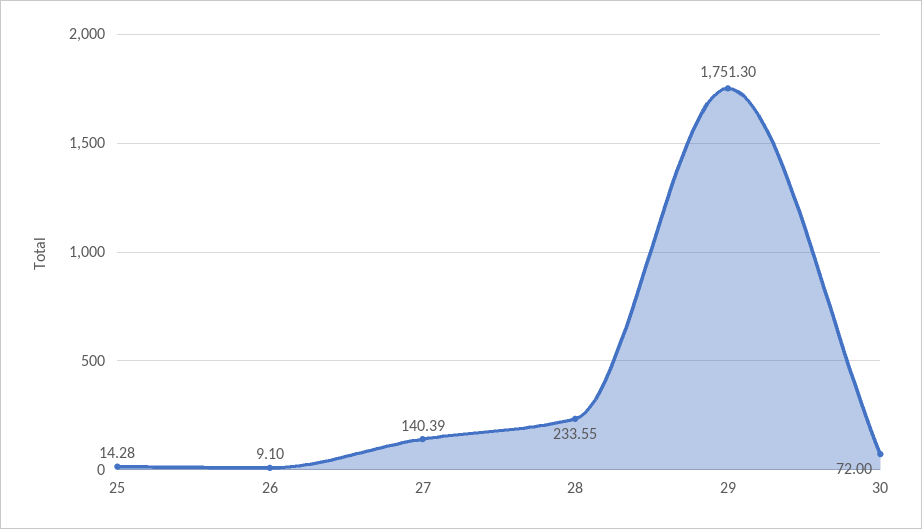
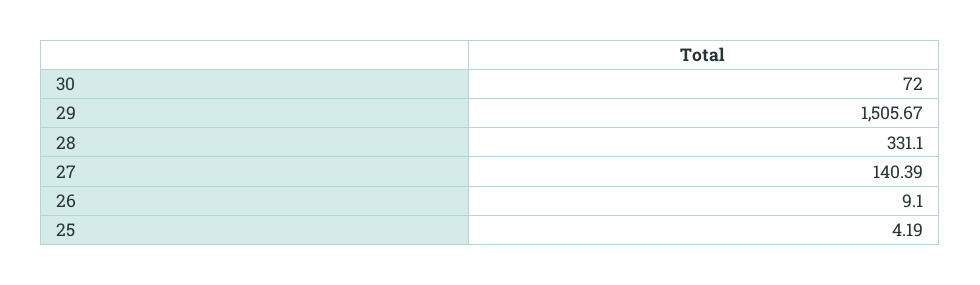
25: 14.28 -> 4.19
28: 233.55 -> 331.1
29: 1751.3 -> 1505.67

